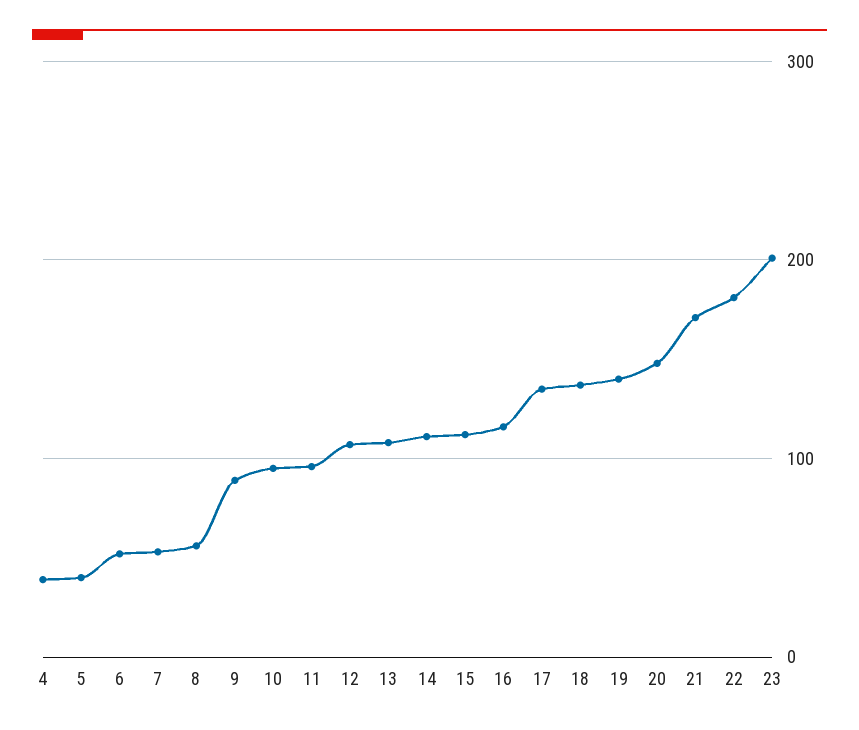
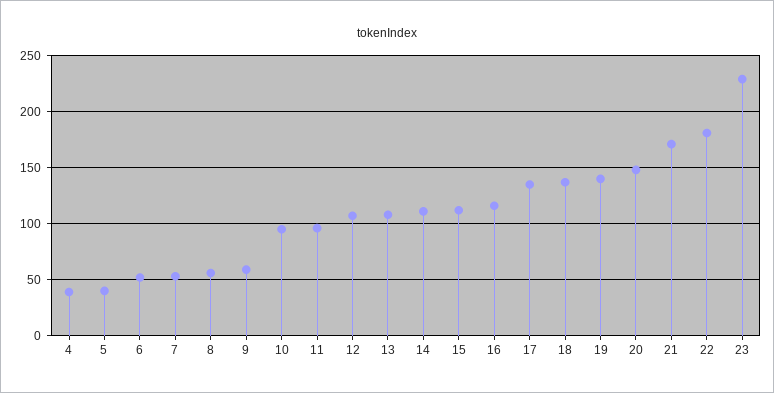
9: 90 -> 60
23: 200 -> 230

